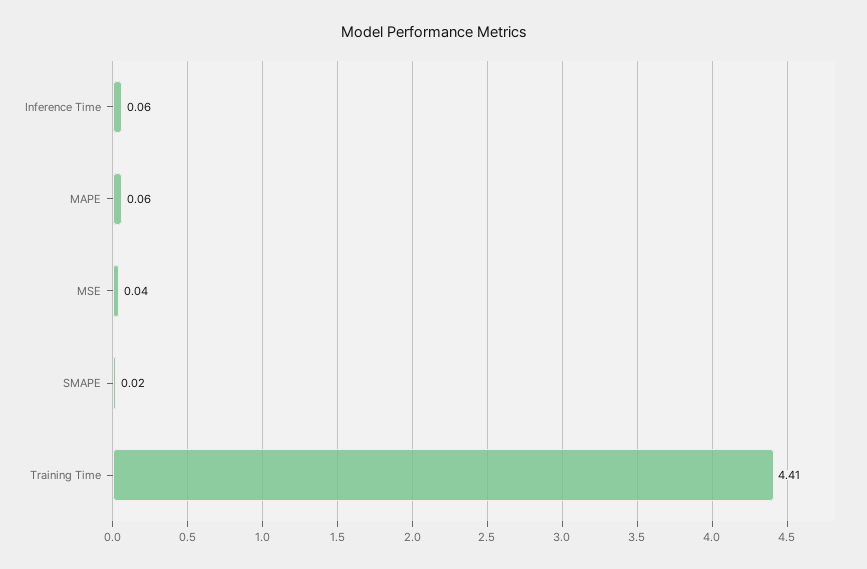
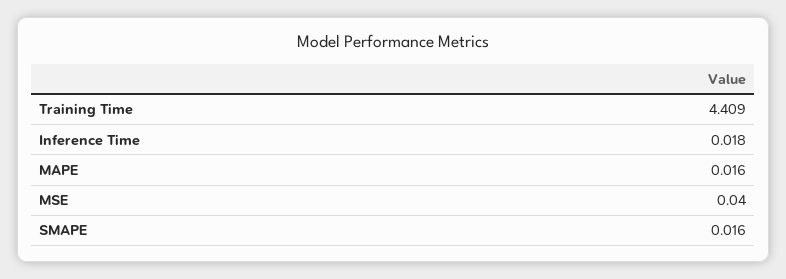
Inference Time: 0.06 -> 0.018
MAPE: 0.06 -> 0.016

